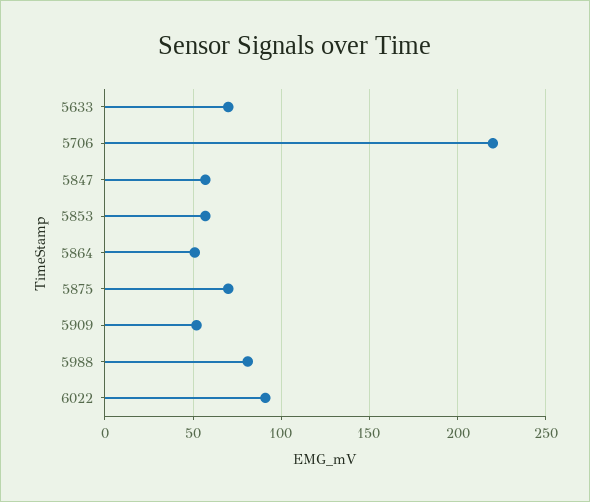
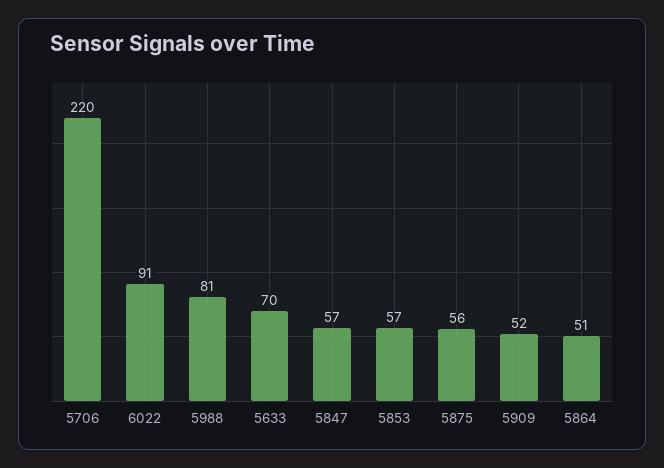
5875: 70 -> 56

